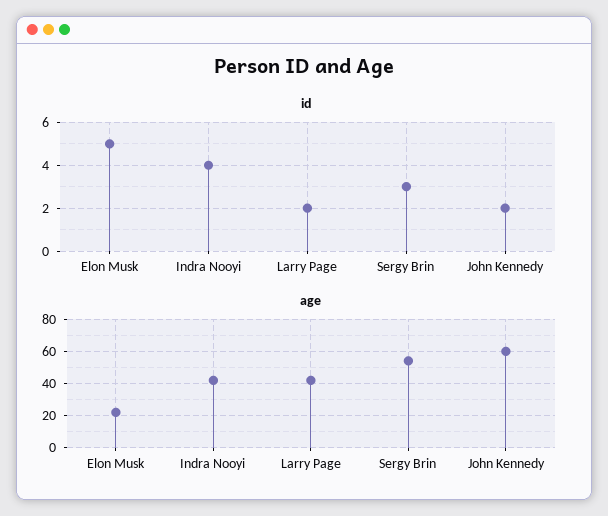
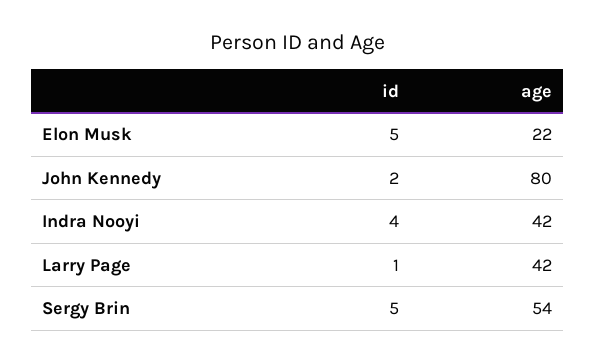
id, Larry Page: 2 -> 1
id, Sergy Brin: 3 -> 5
age, John Kennedy: 60 -> 80

